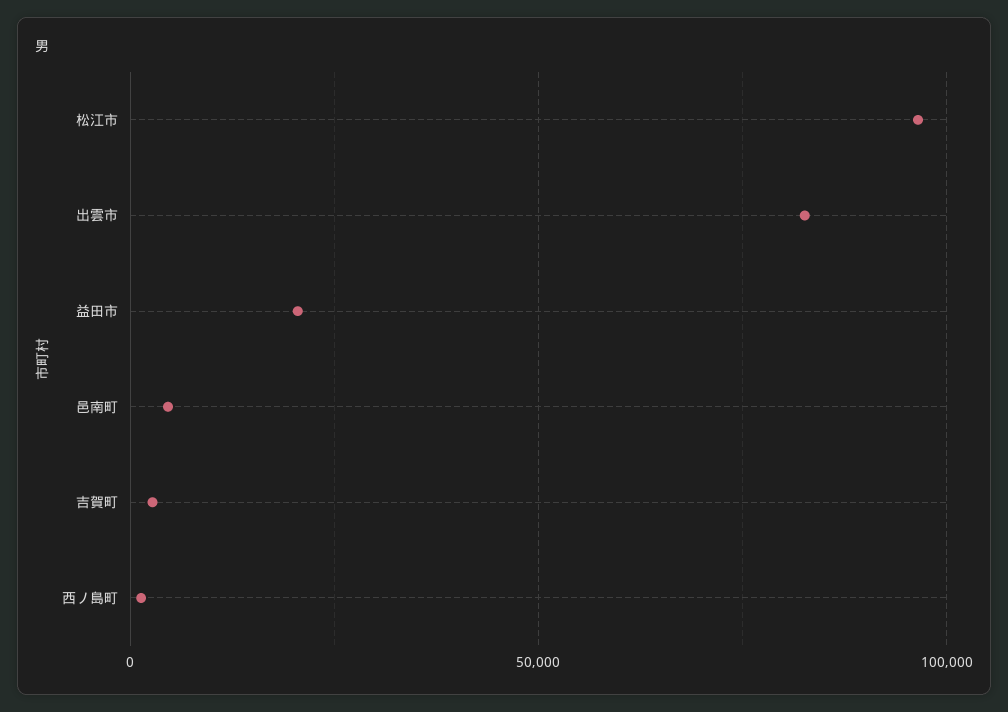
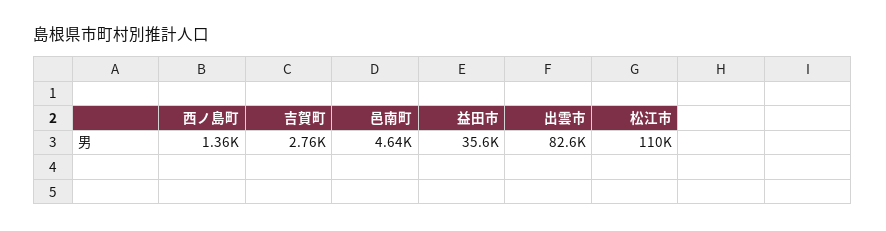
松江市: 95000 -> 110000
益田市: 20000 -> 35600

